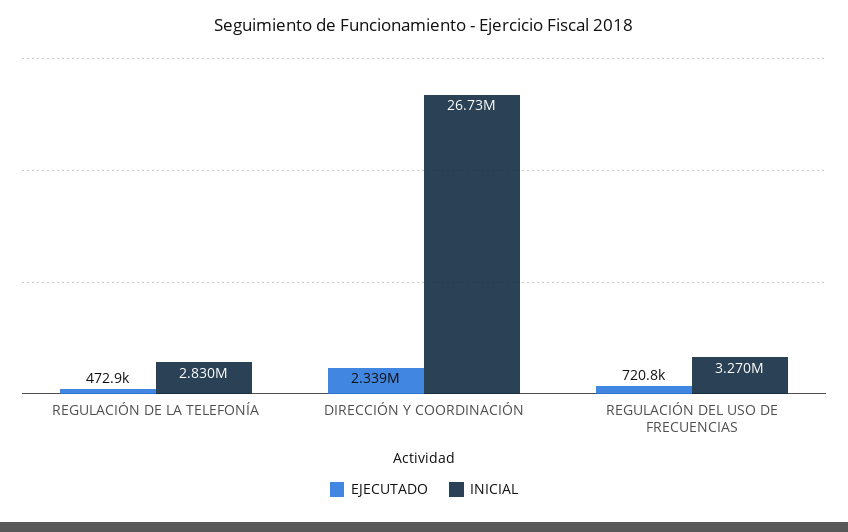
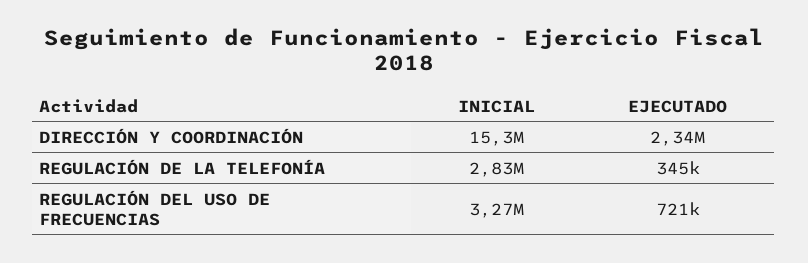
EJECUTADO, REGULACIÓN DE LA TELEFONÍA: 472900 -> 345000
INICIAL, DIRECCIÓN Y COORDINACIÓN: 26730000 -> 15300000

